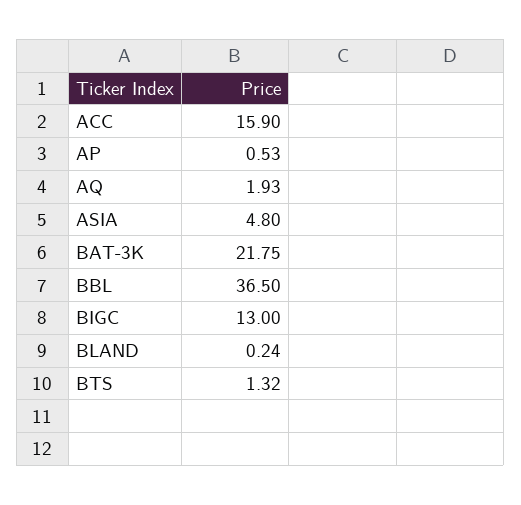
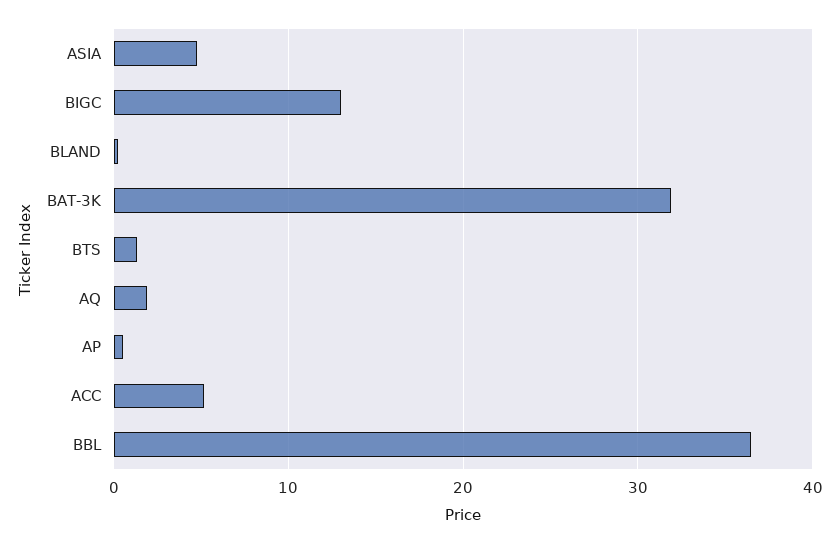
ACC: 15.9 -> 5
BAT-3K: 21.75 -> 32

